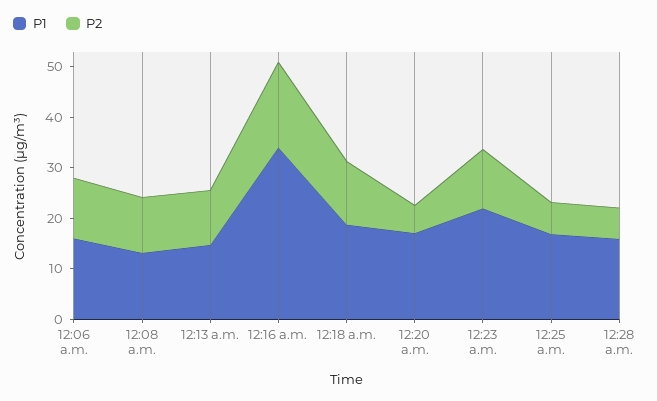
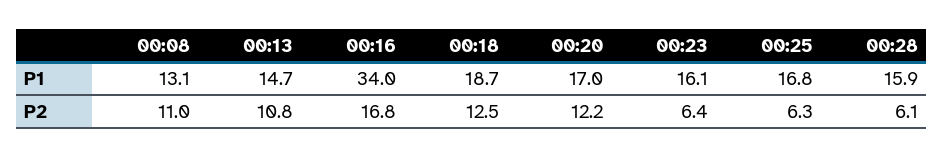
P1, 12:06 a.m.: 16 -> none
P2, 12:06 a.m.: 12 -> none
P2, 12:20 a.m.: 6 -> 12.2
P1, 12:23 a.m.: 22 -> 16.1
P2, 12:23 a.m.: 12 -> 6.4

